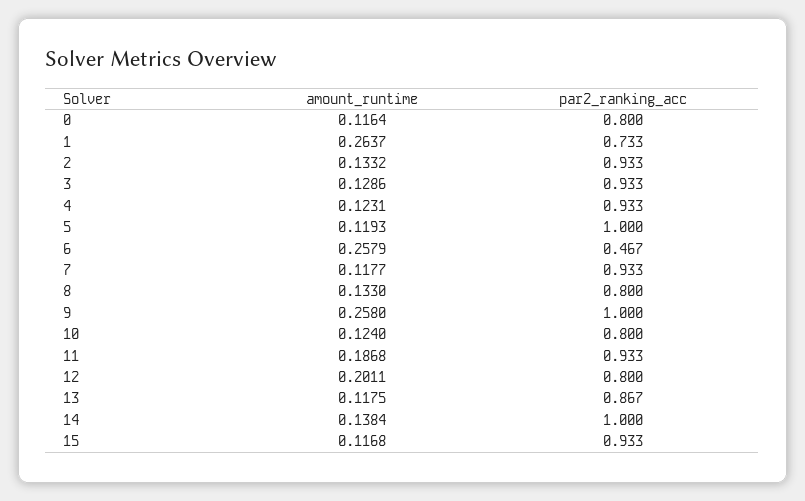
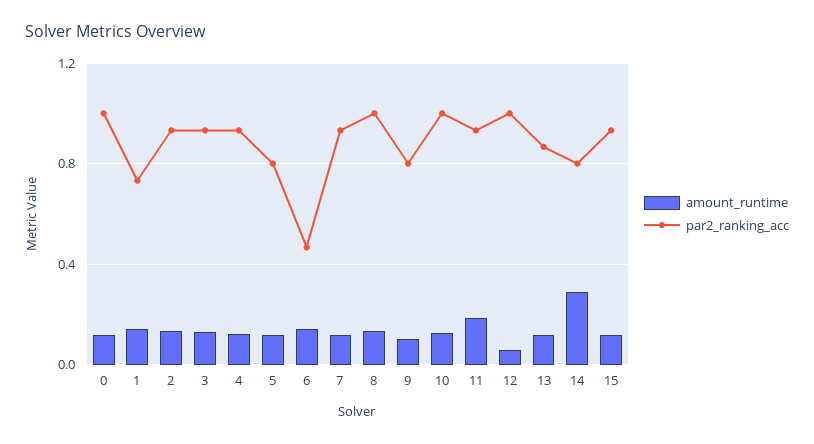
par2_ranking_acc, 0: 0.8 -> 1
amount_runtime, 1: 0.2637 -> 0.15
par2_ranking_acc, 5: 1 -> 0.8
amount_runtime, 6: 0.2579 -> 0.15
par2_ranking_acc, 8: 0.8 -> 1
amount_runtime, 9: 0.258 -> 0.1
par2_ranking_acc, 9: 1 -> 0.8
par2_ranking_acc, 10: 0.8 -> 1
amount_runtime, 12: 0.2011 -> 0.05
par2_ranking_acc, 12: 0.8 -> 1
amount_runtime, 14: 0.1384 -> 0.3
par2_ranking_acc, 14: 1 -> 0.8

